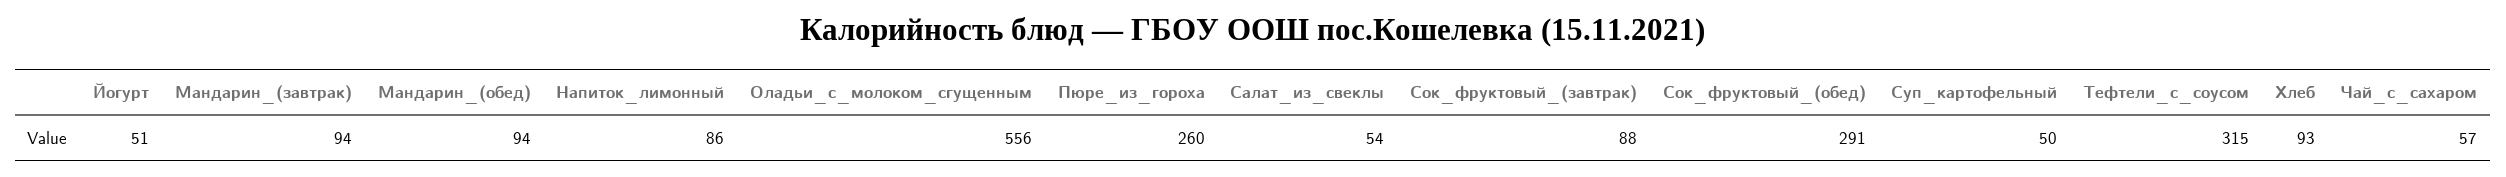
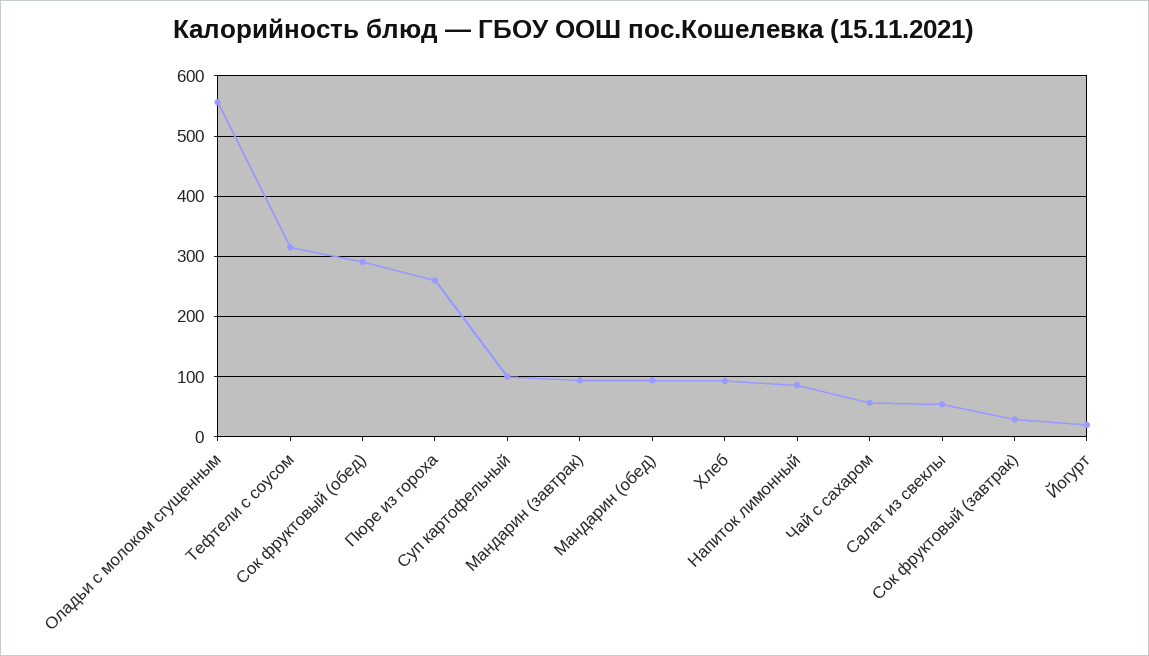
Йогурт: 51 -> 20
Сок_фруктовый_(завтрак): 88 -> 30
Суп_картофельный: 50 -> 100

